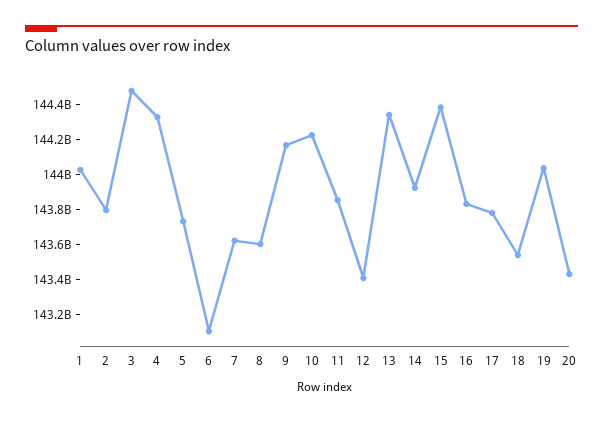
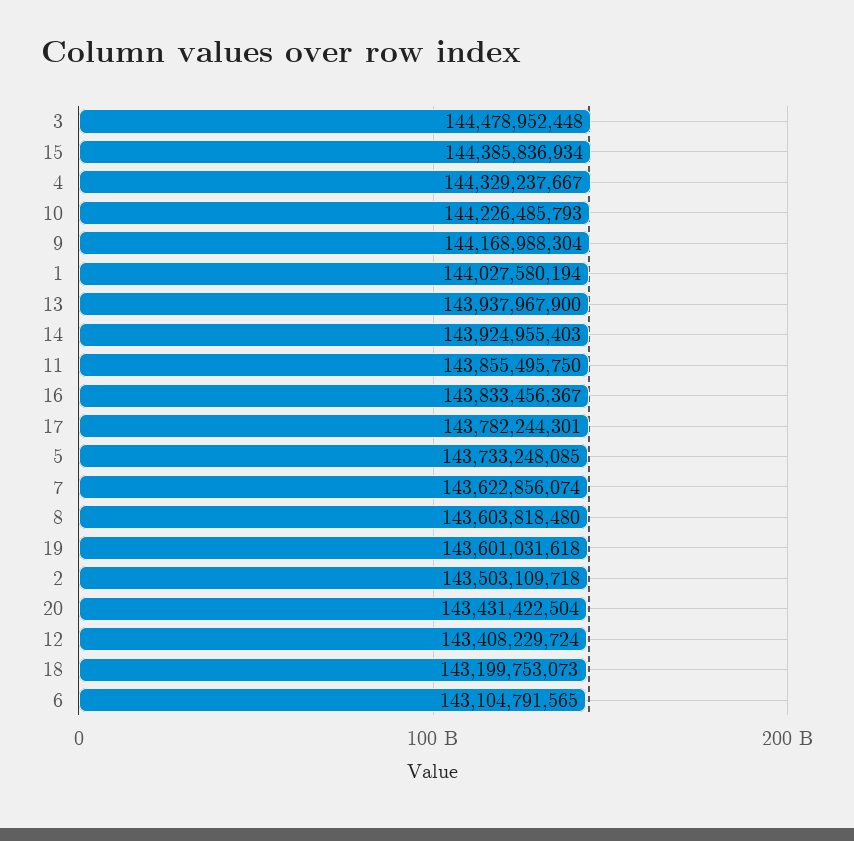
2: 143800000000 -> 143503109718
13: 144350000000 -> 143937967900
18: 143550000000 -> 143199753073
19: 144050000000 -> 143601031618

